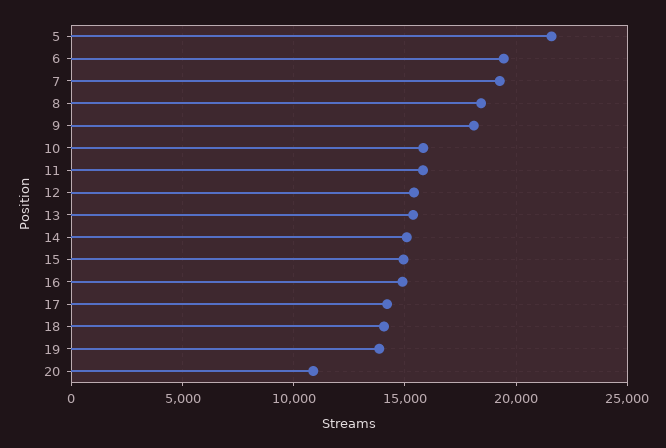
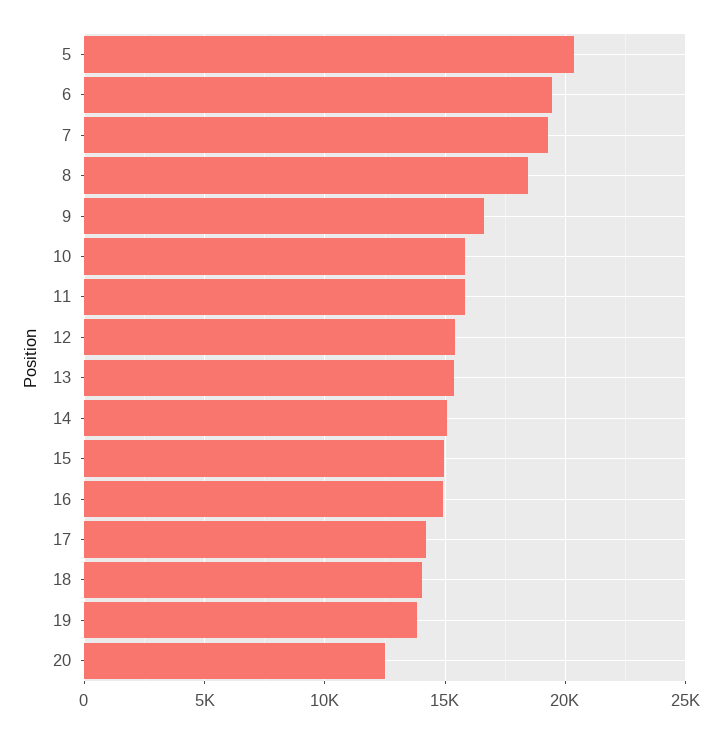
5: 21500 -> 20500
9: 18000 -> 16500
20: 11000 -> 12500

